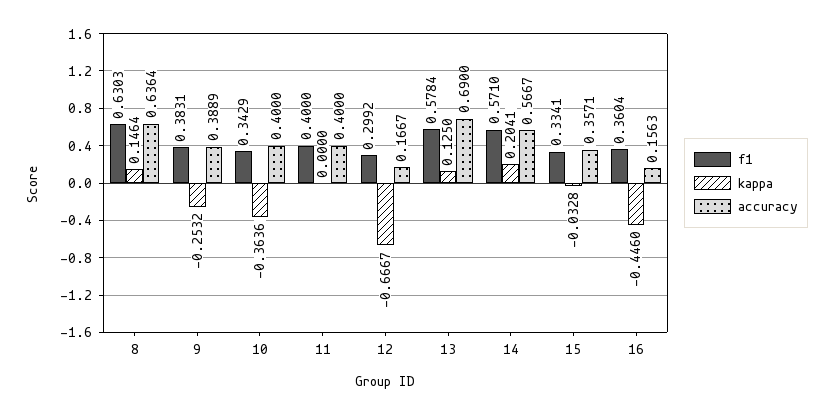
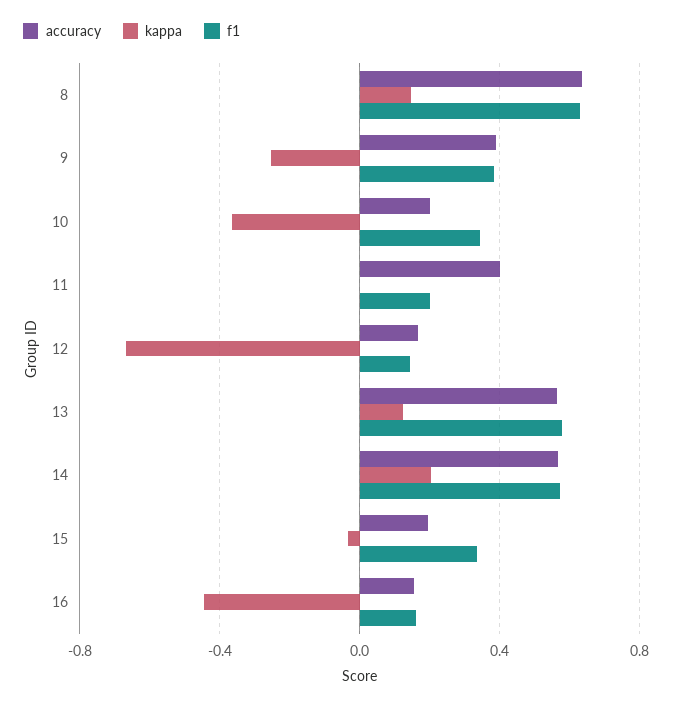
accuracy, 10: 0.4 -> 0.2
f1, 11: 0.4 -> 0.2
f1, 12: 0.2992 -> 0.15
accuracy, 13: 0.69 -> 0.55
accuracy, 15: 0.3571 -> 0.2
f1, 16: 0.3604 -> 0.15

